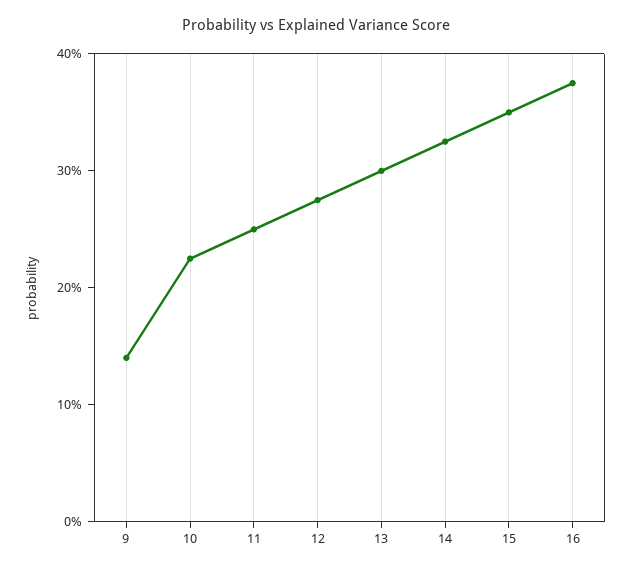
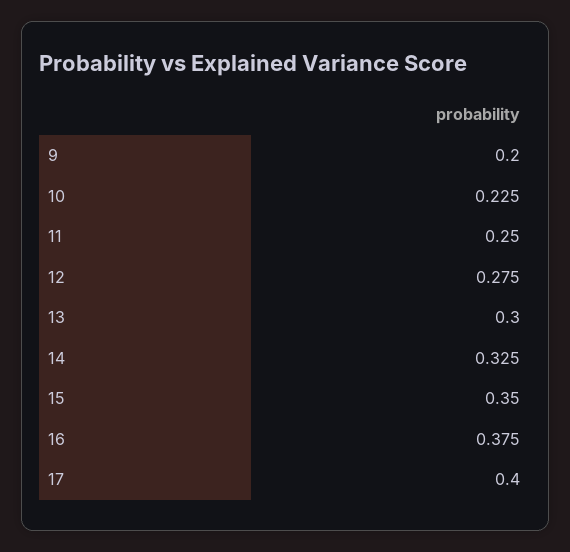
9: 0.14 -> 0.2
17: none -> 0.4

